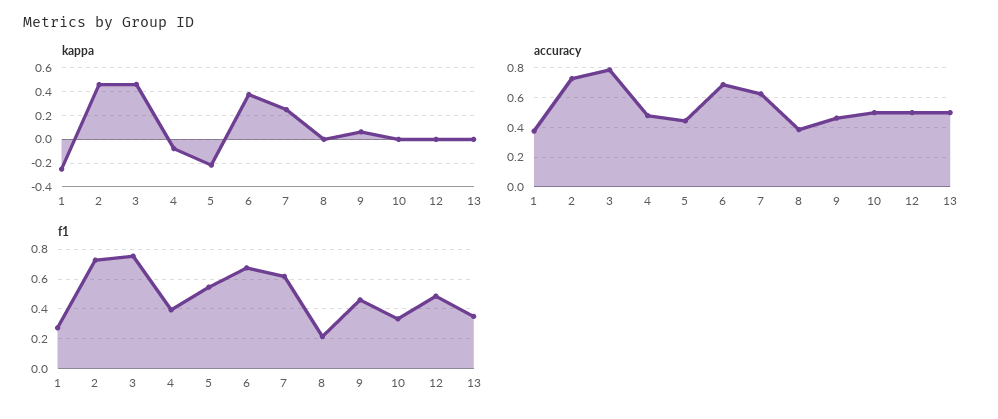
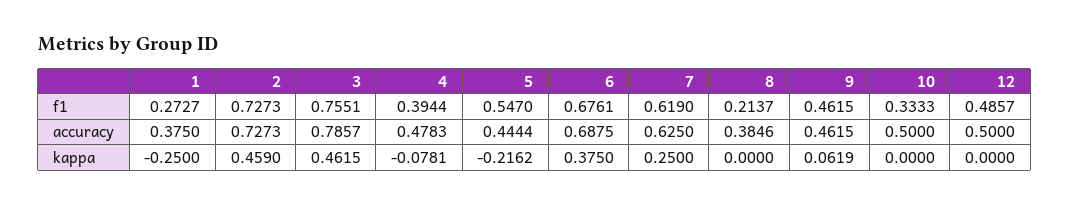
kappa, 13: 0 -> none
accuracy, 13: 0.5 -> none
f1, 13: 0.35 -> none

